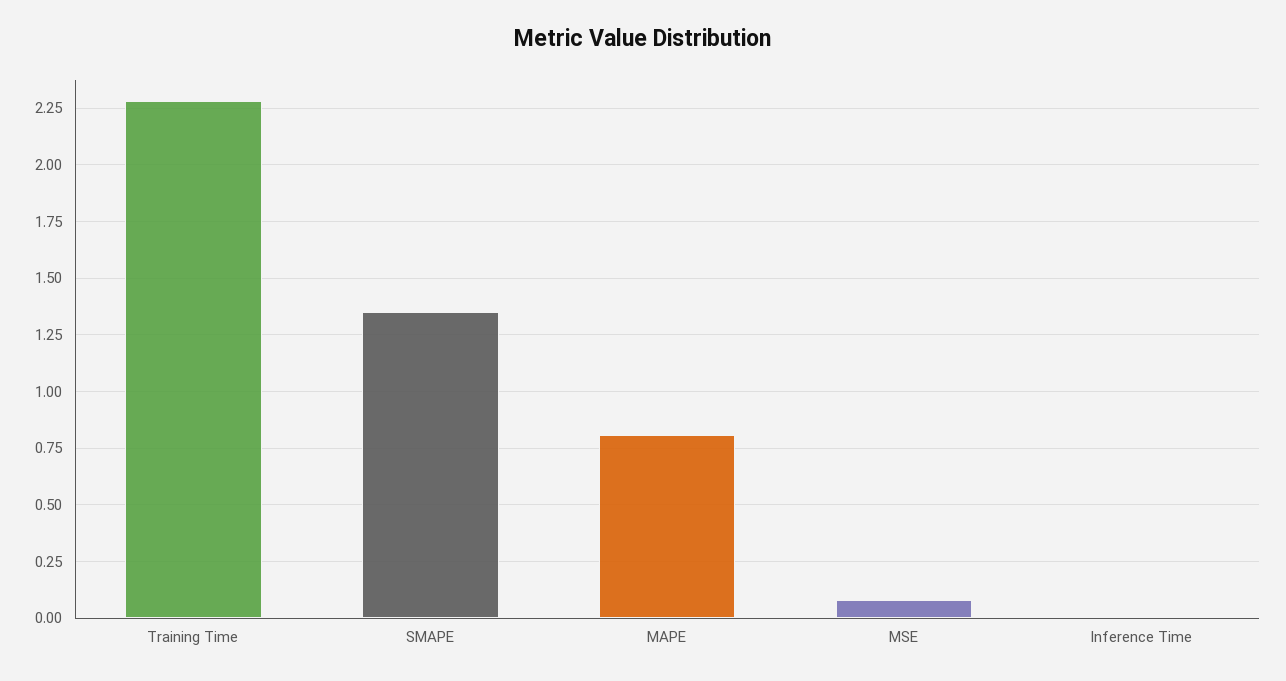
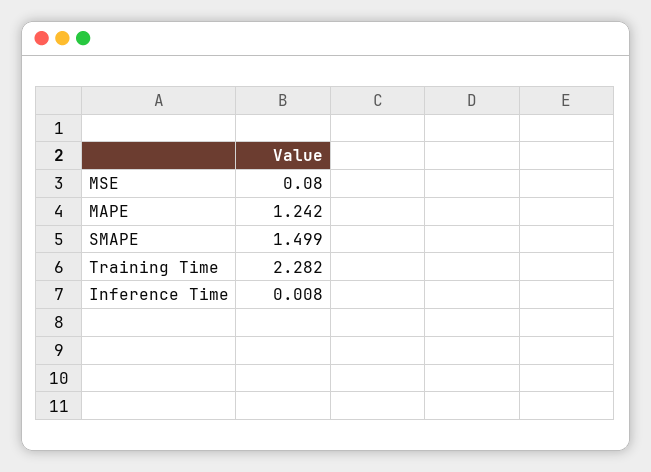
SMAPE: 1.35 -> 1.499
MAPE: 0.8 -> 1.242

